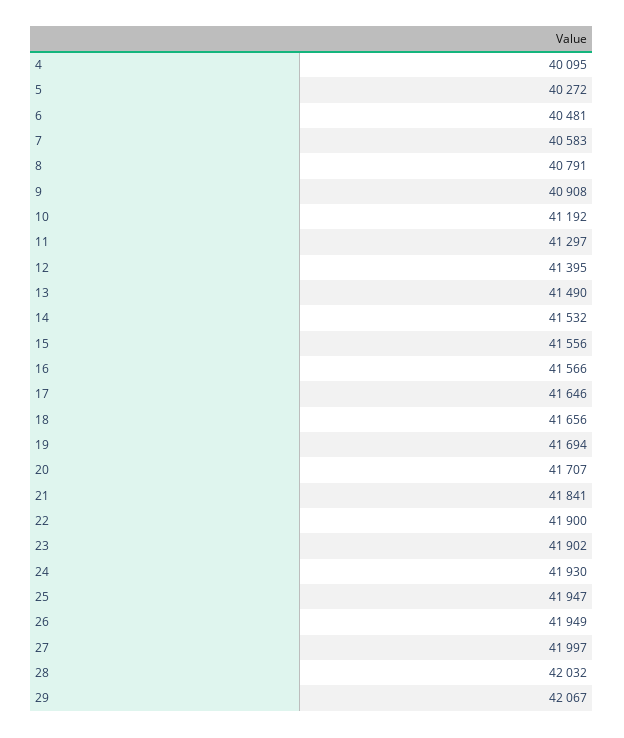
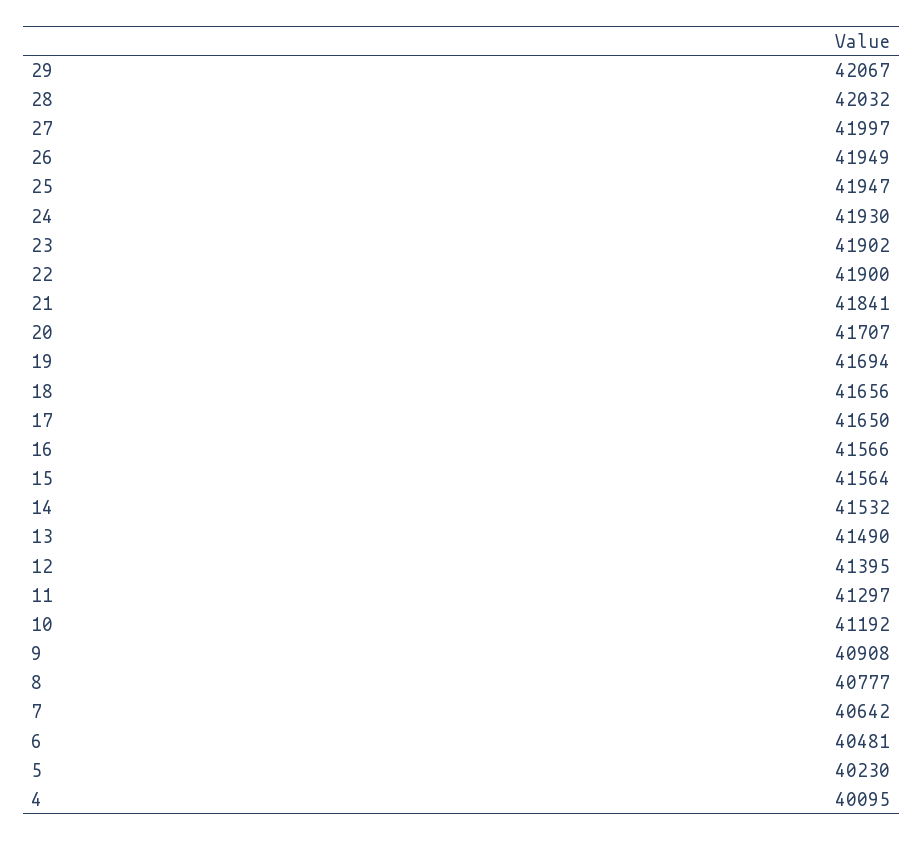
5: 40272 -> 40230
7: 40583 -> 40642
8: 40791 -> 40777
15: 41556 -> 41564
17: 41646 -> 41650

